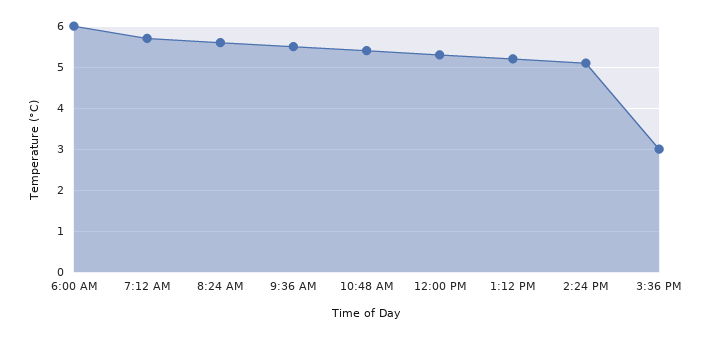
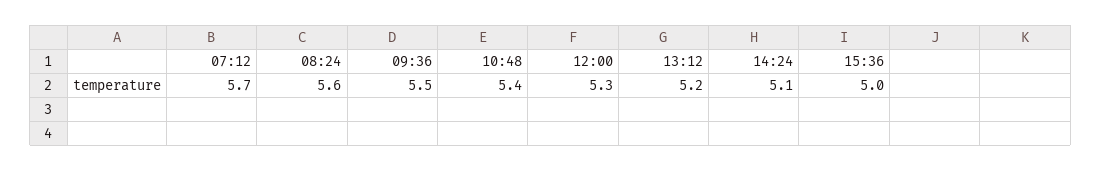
6:00 AM: 6 -> none
3:36 PM: 3 -> 5

